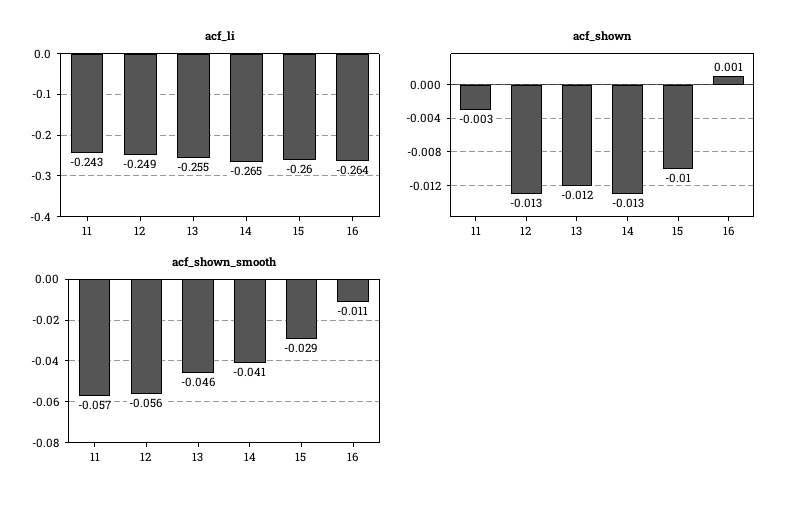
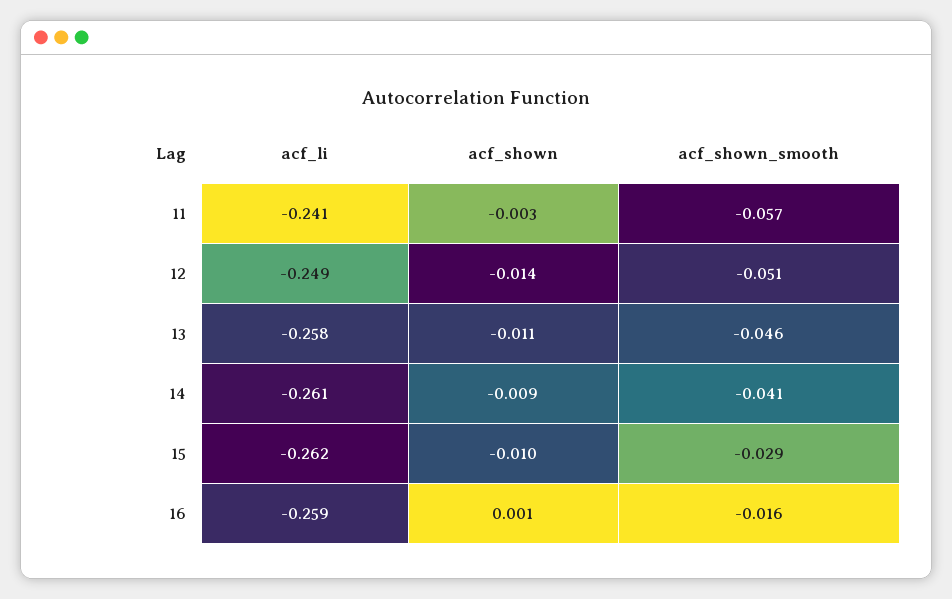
acf_li, 11: -0.243 -> -0.241
acf_li, 13: -0.255 -> -0.258
acf_li, 14: -0.265 -> -0.261
acf_li, 15: -0.26 -> -0.262
acf_li, 16: -0.264 -> -0.259
acf_shown, 12: -0.013 -> -0.014
acf_shown, 13: -0.012 -> -0.011
acf_shown, 14: -0.013 -> -0.009
acf_shown_smooth, 12: -0.056 -> -0.051
acf_shown_smooth, 16: -0.011 -> -0.016

